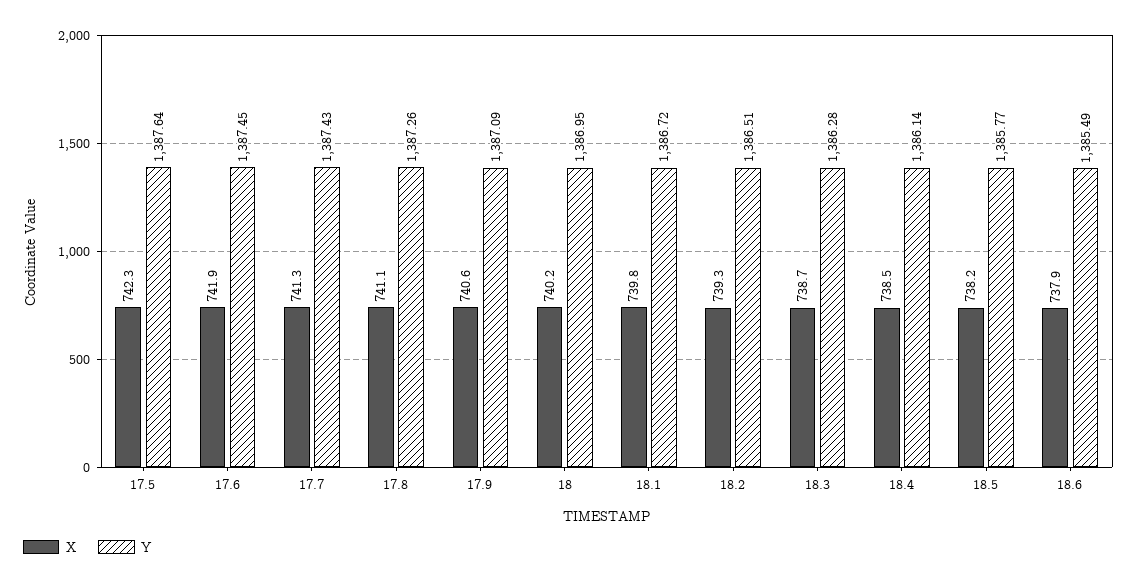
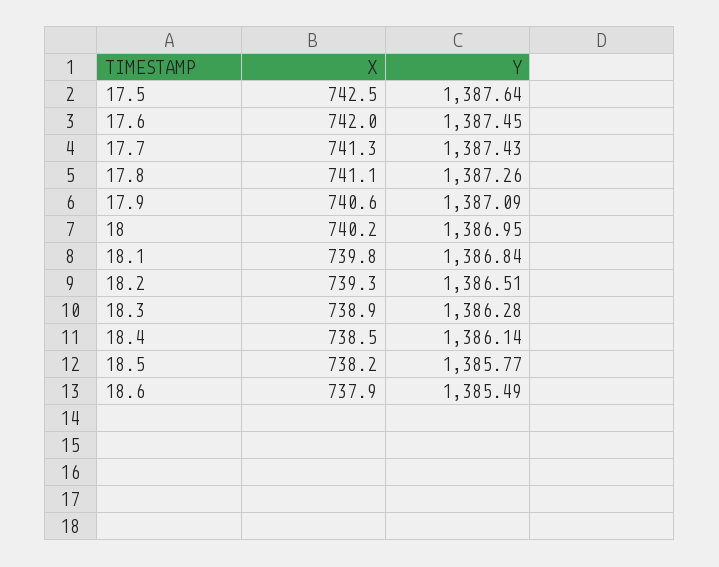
X, 17.5: 742.3 -> 742.5
X, 17.6: 741.9 -> 742
Y, 18.1: 1386.72 -> 1386.84
X, 18.3: 738.7 -> 738.9

